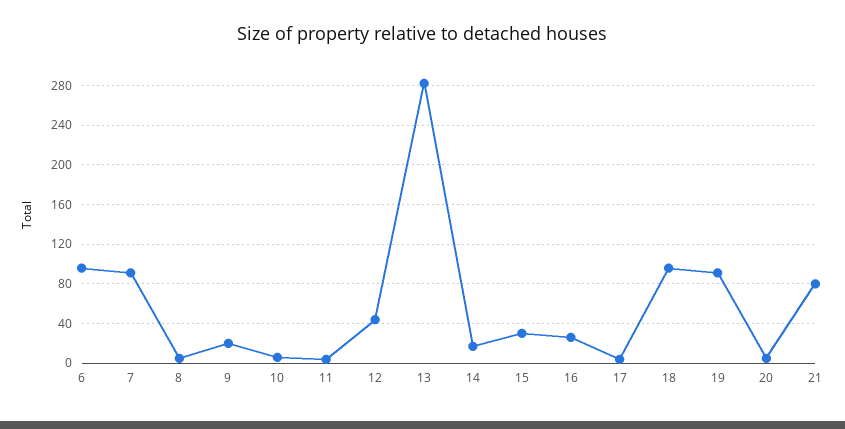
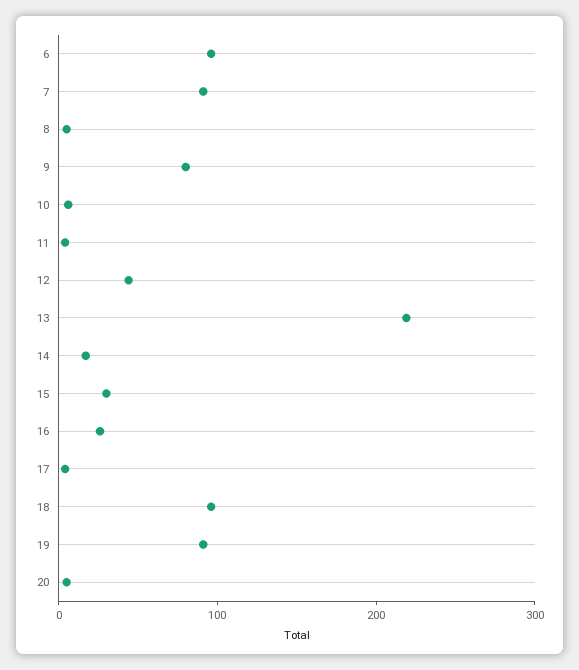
9: 20 -> 80
13: 280 -> 220
21: 80 -> none

